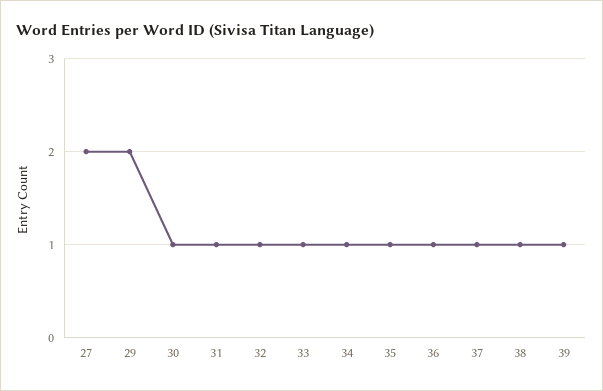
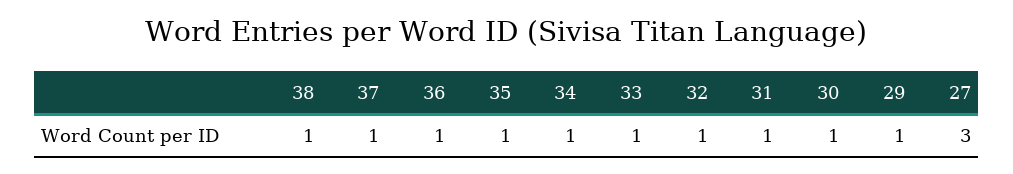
27: 2 -> 3
29: 2 -> 1
39: 1 -> none

